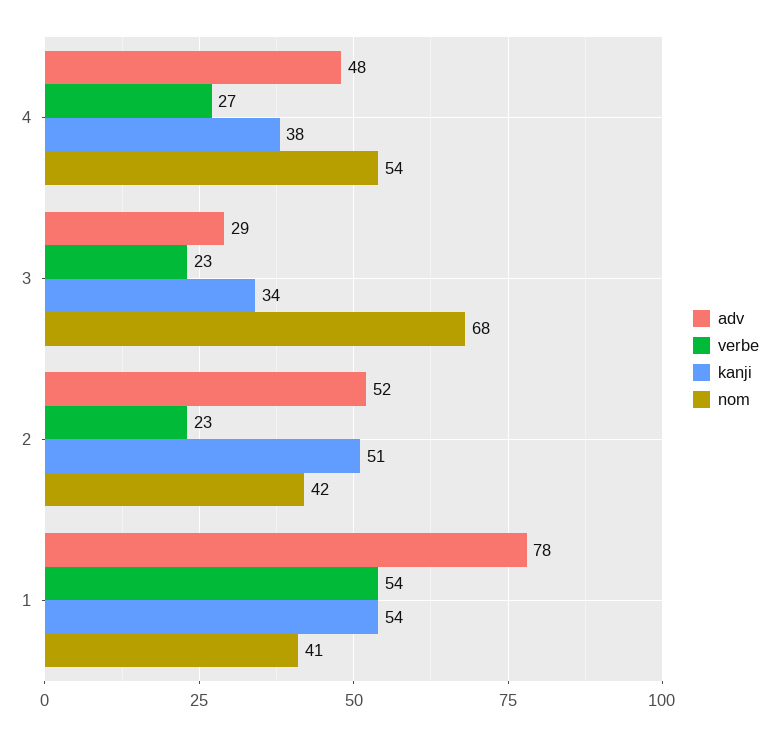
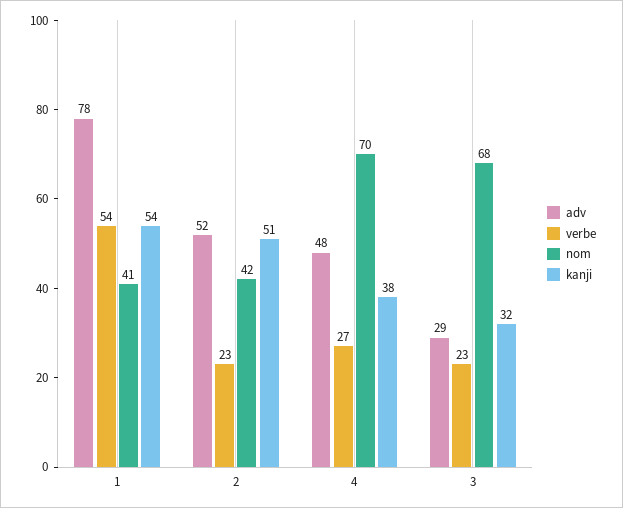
nom, 4: 54 -> 70
kanji, 3: 34 -> 32

